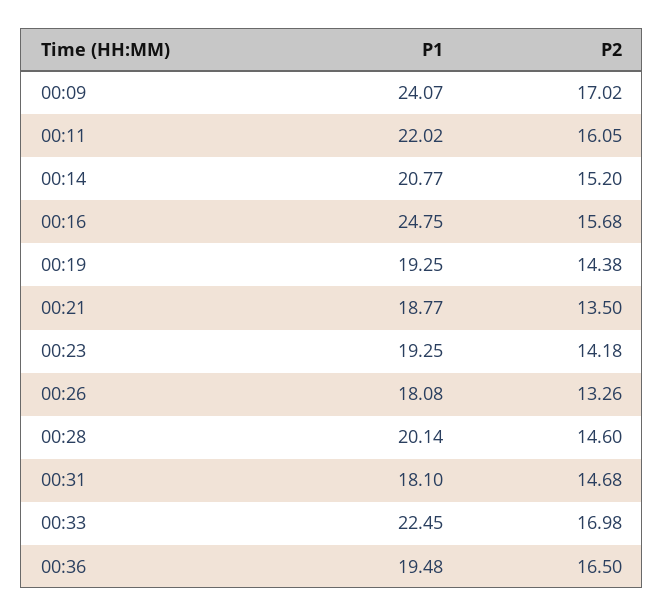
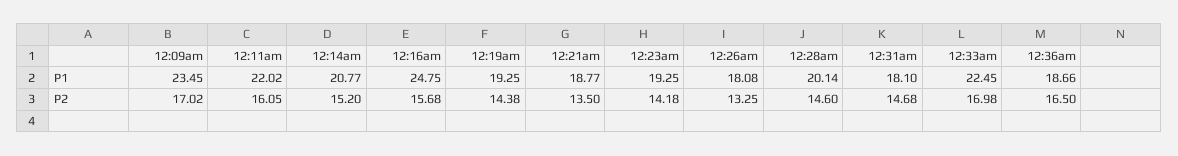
P1, 00:09: 24.07 -> 23.45
P2, 00:26: 13.26 -> 13.25
P1, 00:36: 19.48 -> 18.66

